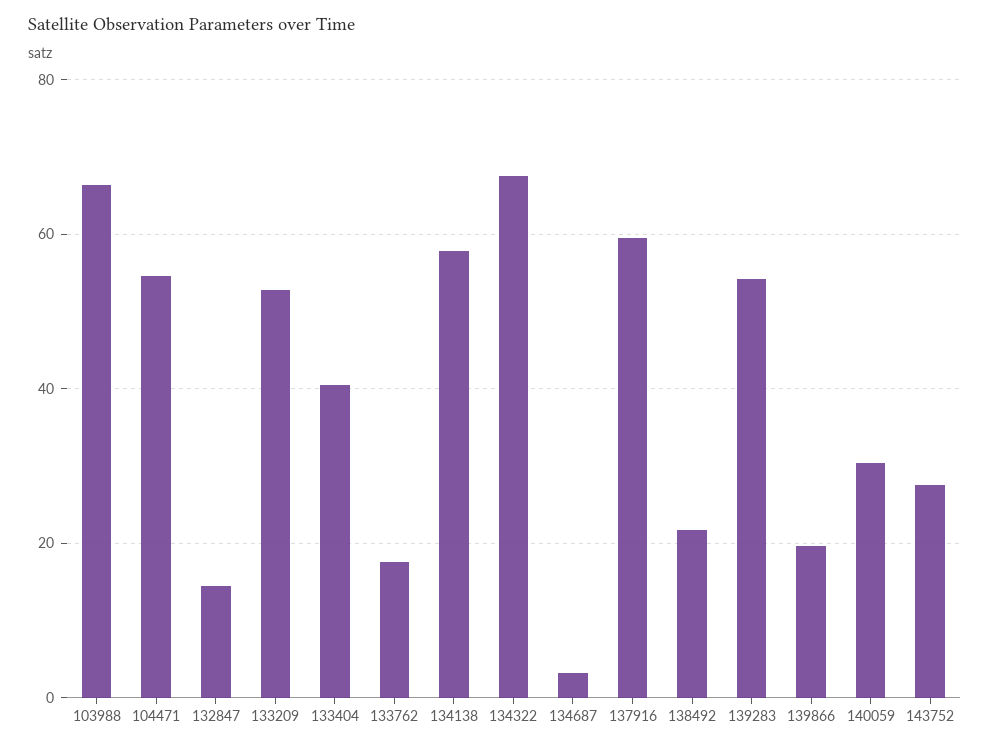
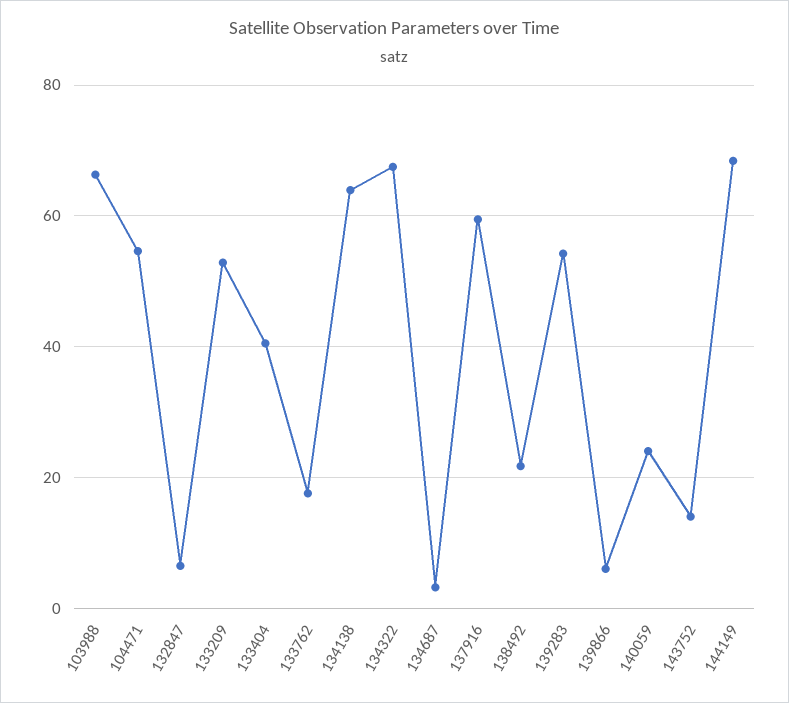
132847: 14 -> 6
134138: 58 -> 64
139866: 20 -> 6
140059: 30 -> 24
143752: 28 -> 14
144149: none -> 68

